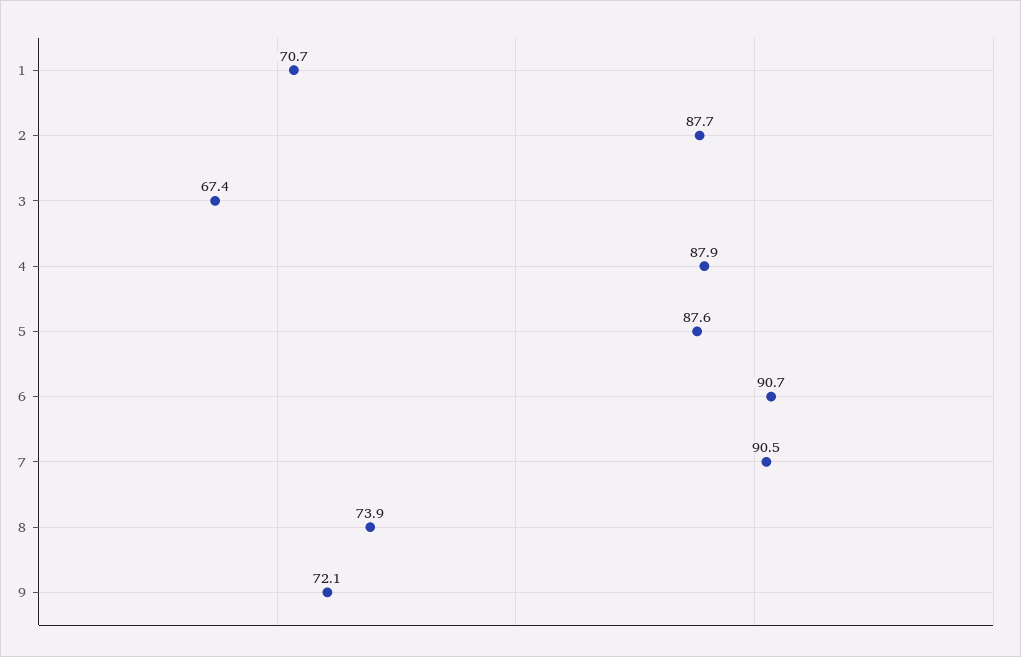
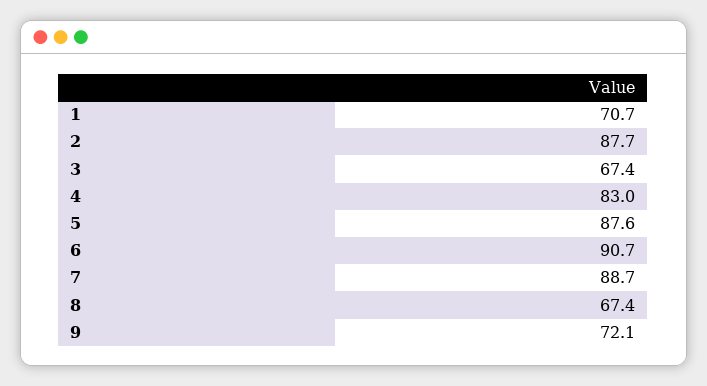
4: 87.9 -> 83
7: 90.5 -> 88.7
8: 73.9 -> 67.4

